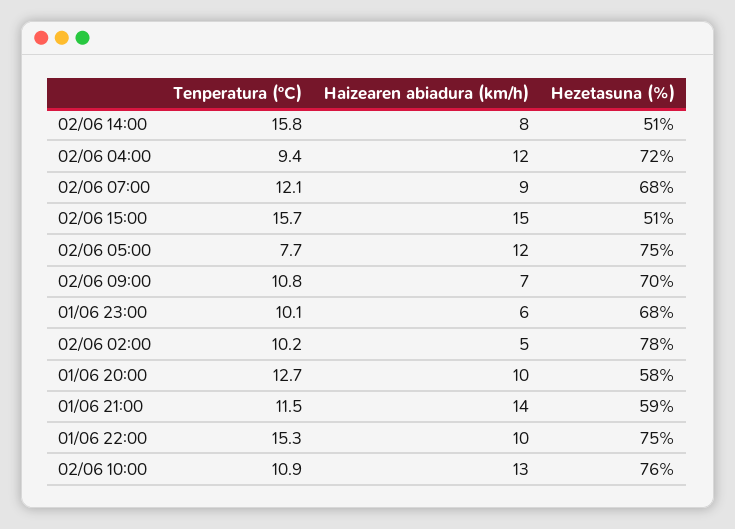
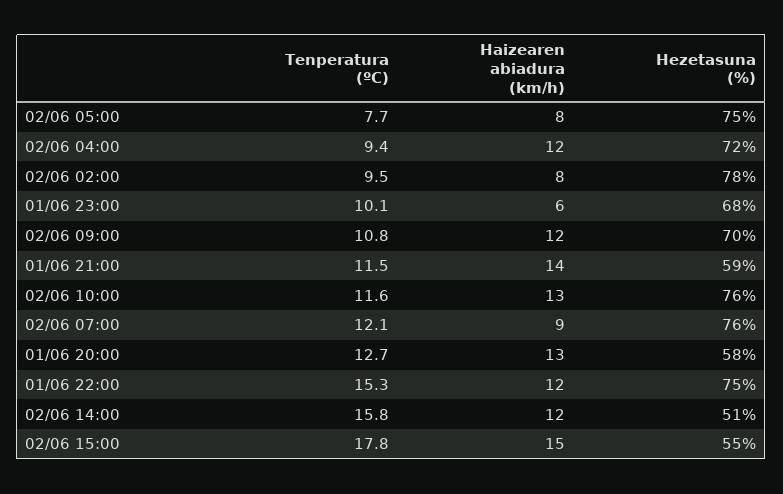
Haizearen abiadura (km/h), 02/06 14:00: 8 -> 12
Hezetasuna (%), 02/06 07:00: 68 -> 76
Tenperatura (ºC), 02/06 15:00: 15.7 -> 17.8
Hezetasuna (%), 02/06 15:00: 51 -> 55
Haizearen abiadura (km/h), 02/06 05:00: 12 -> 8
Haizearen abiadura (km/h), 02/06 09:00: 7 -> 12
Tenperatura (ºC), 02/06 02:00: 10.2 -> 9.5
Haizearen abiadura (km/h), 02/06 02:00: 5 -> 8
Haizearen abiadura (km/h), 01/06 20:00: 10 -> 13
Haizearen abiadura (km/h), 01/06 22:00: 10 -> 12
Tenperatura (ºC), 02/06 10:00: 10.9 -> 11.6

